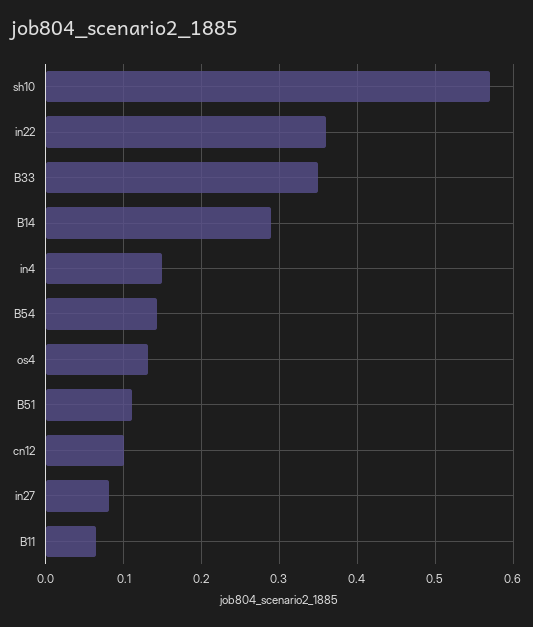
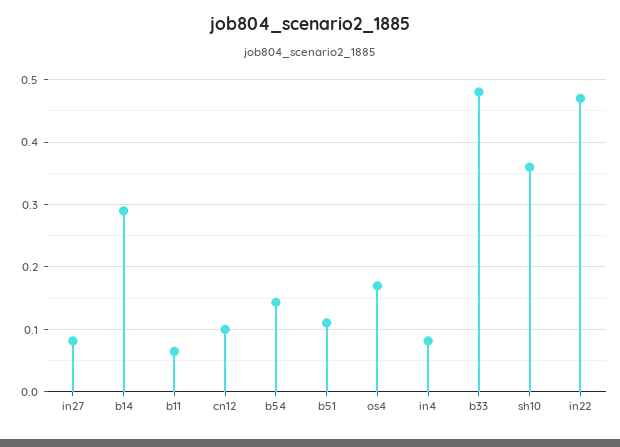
sh10: 0.57 -> 0.36
in22: 0.36 -> 0.47
B33: 0.35 -> 0.48
in4: 0.15 -> 0.08
os4: 0.13 -> 0.17

